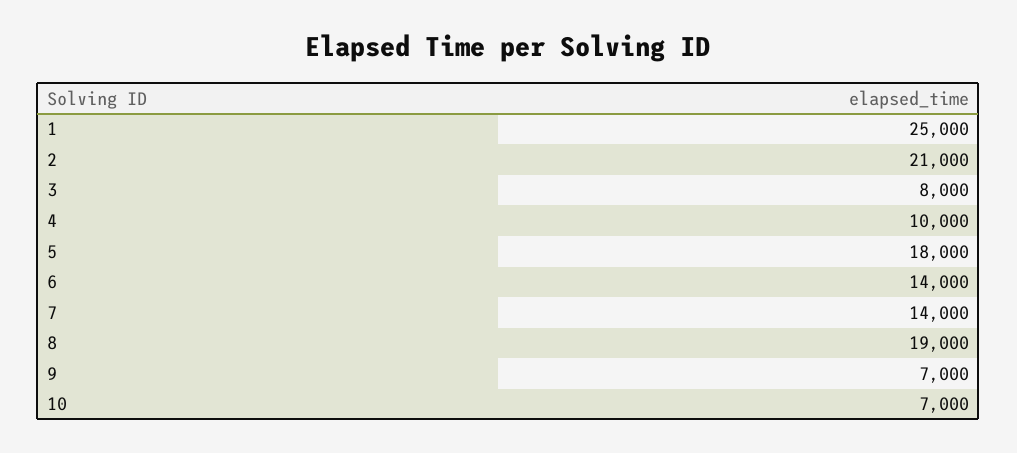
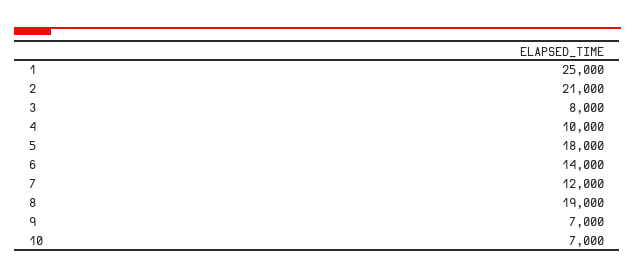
7: 14000 -> 12000

